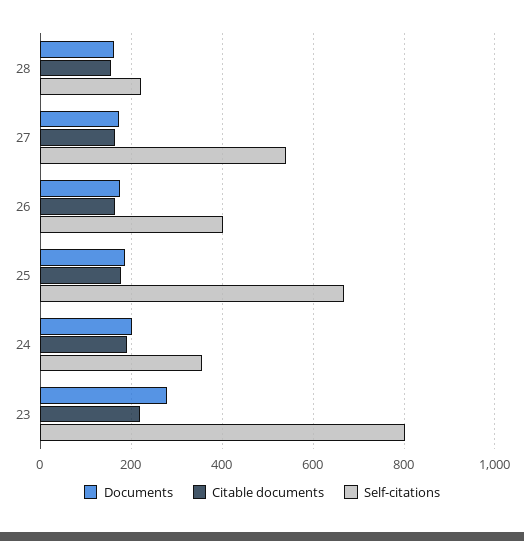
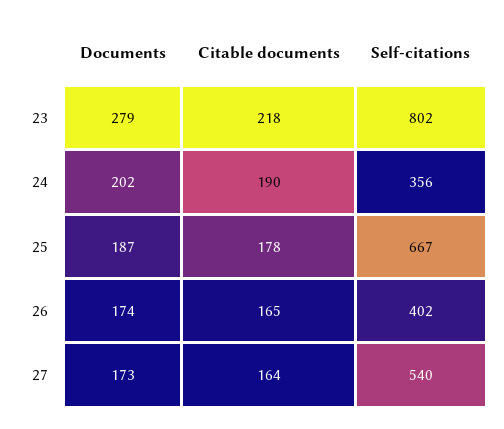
Documents, 28: 160 -> none
Citable documents, 28: 160 -> none
Self-citations, 28: 220 -> none

